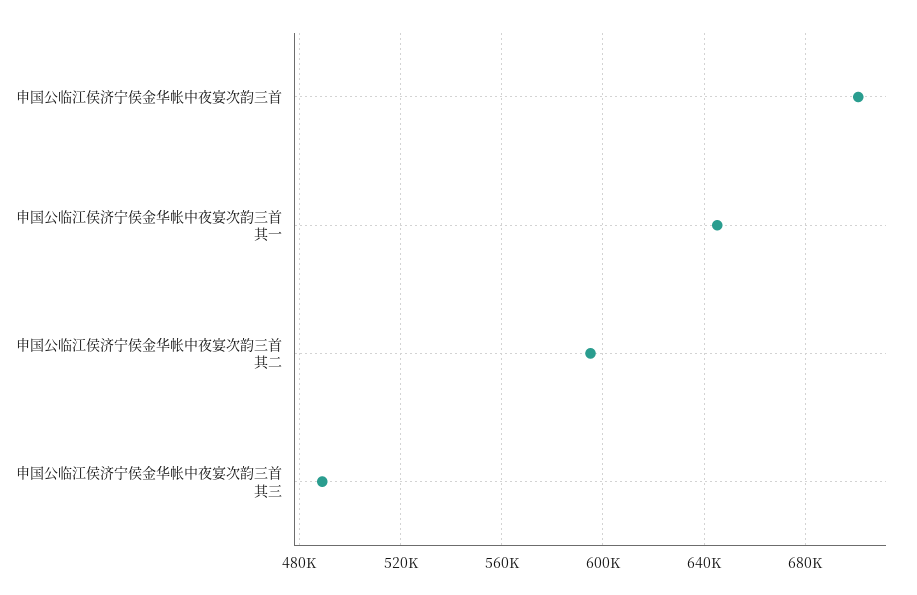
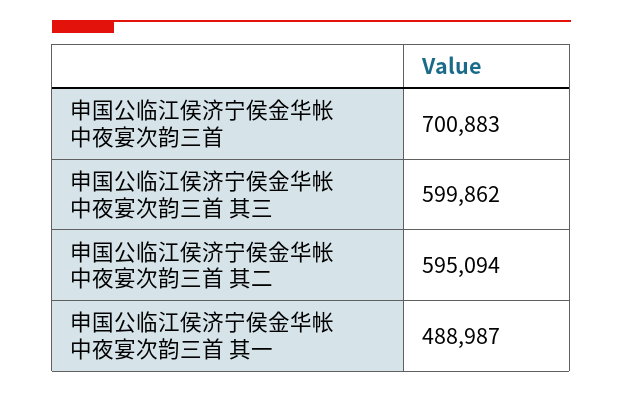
申国公临江侯济宁侯金华帐中夜宴次韵三首 其一: 645000 -> 488987
申国公临江侯济宁侯金华帐中夜宴次韵三首 其三: 490000 -> 599862

